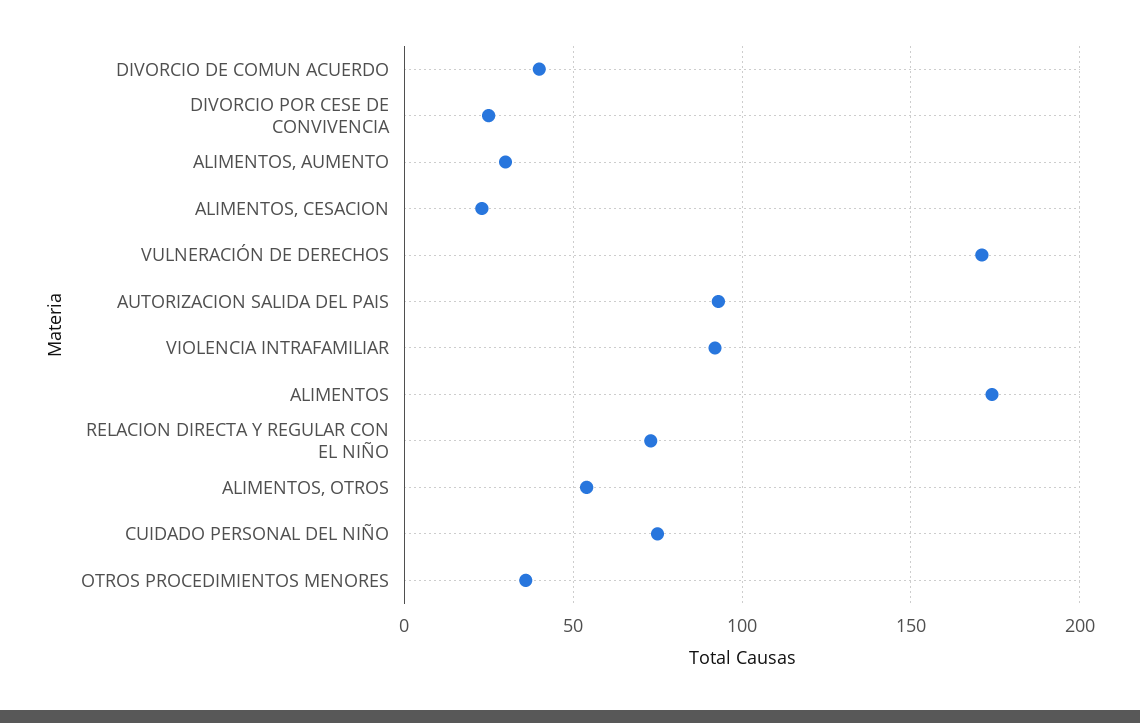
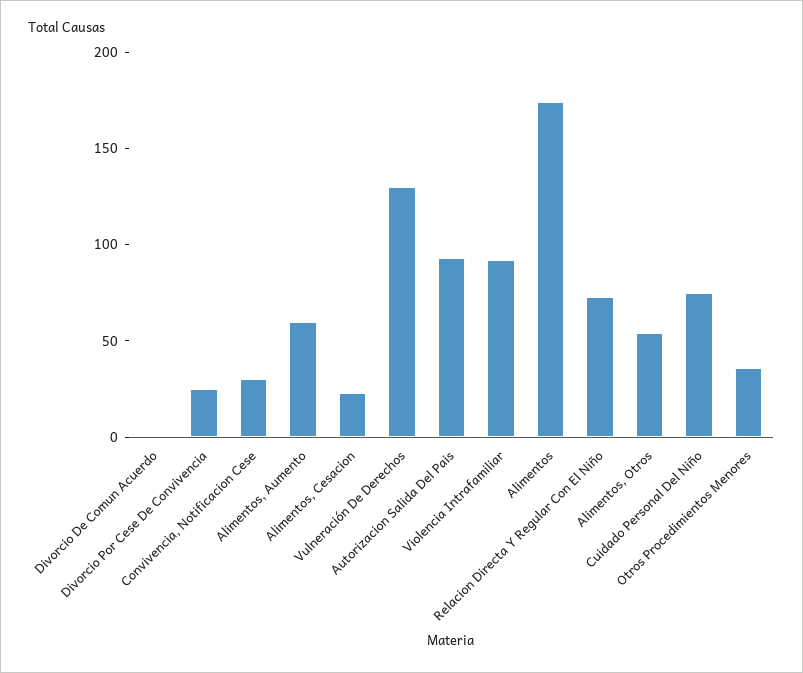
DIVORCIO DE COMUN ACUERDO: 40 -> 0
ALIMENTOS, AUMENTO: 30 -> 60
VULNERACIÓN DE DERECHOS: 170 -> 130
Convivencia, Notificacion Cese: none -> 30

